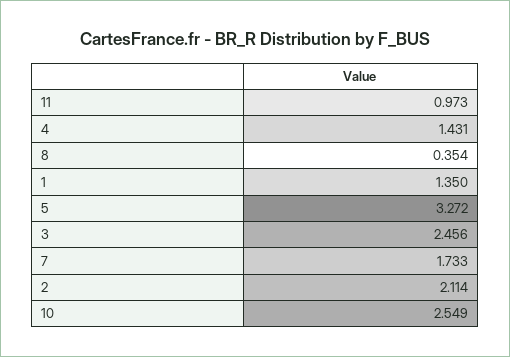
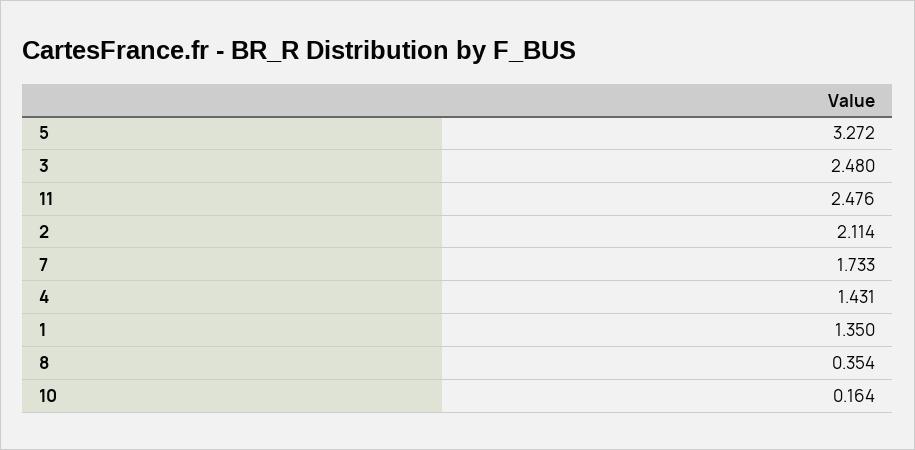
11: 0.973 -> 2.476
3: 2.456 -> 2.48
10: 2.549 -> 0.164

